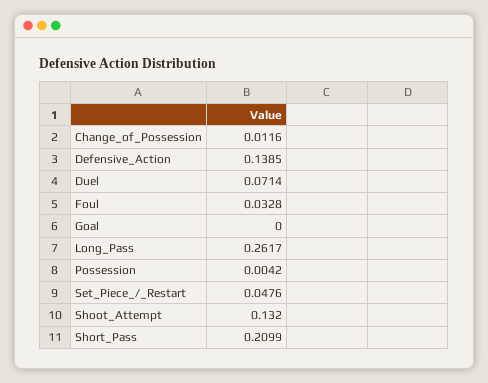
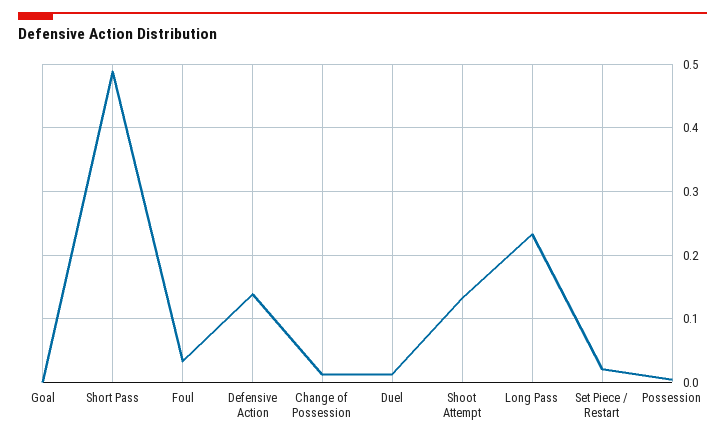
Duel: 0.0714 -> 0.01
Long_Pass: 0.2617 -> 0.23
Set_Piece_/_Restart: 0.0476 -> 0.02
Short_Pass: 0.2099 -> 0.49

